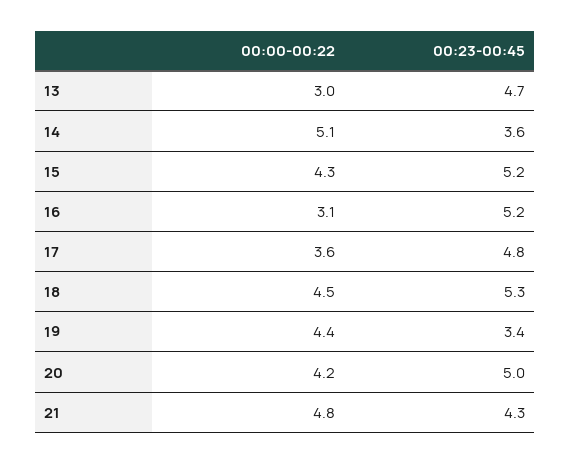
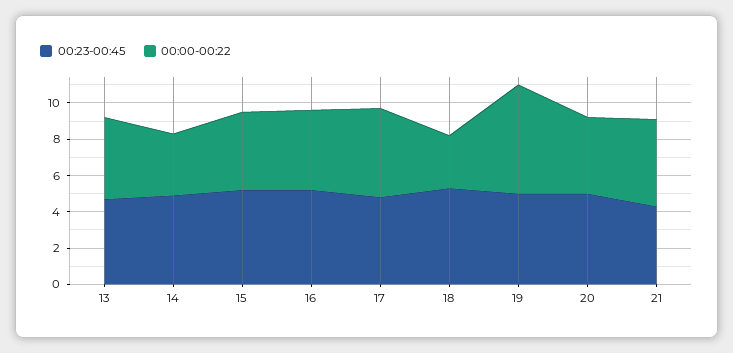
00:00-00:22, 13: 3 -> 4.5
00:00-00:22, 14: 5.1 -> 3.5
00:23-00:45, 14: 3.6 -> 5
00:00-00:22, 16: 3.1 -> 4.5
00:00-00:22, 17: 3.6 -> 5
00:00-00:22, 18: 4.5 -> 3
00:00-00:22, 19: 4.4 -> 6
00:23-00:45, 19: 3.4 -> 5

